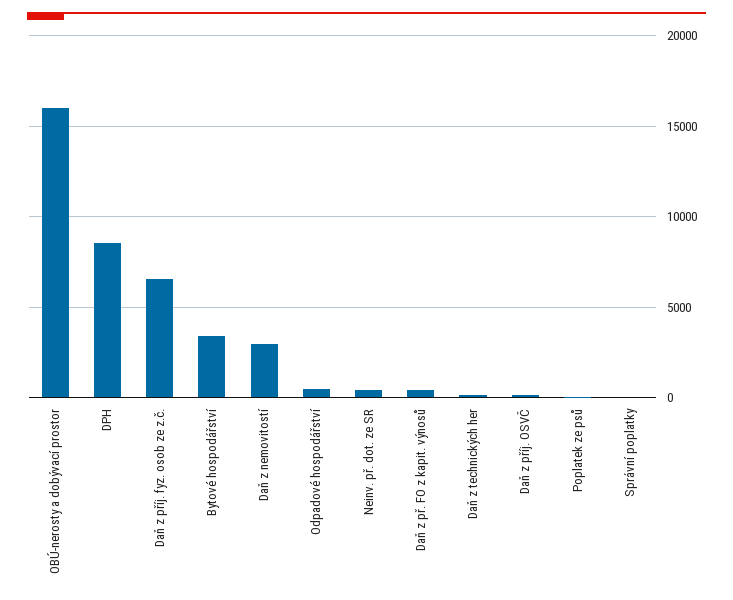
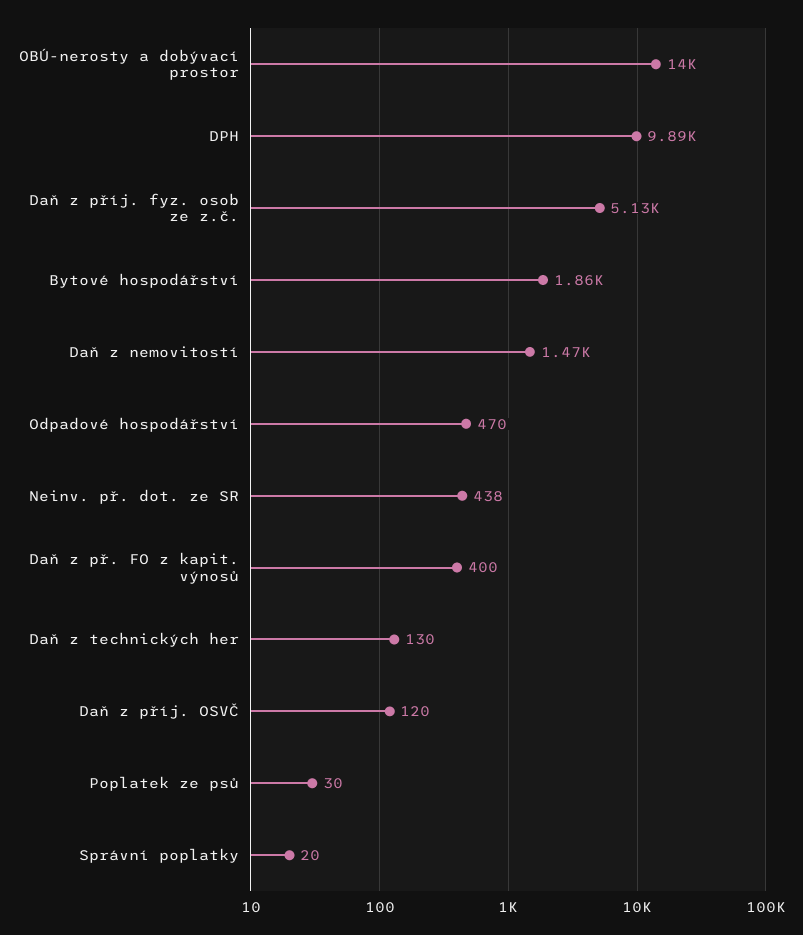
OBÚ-nerosty a dobývací prostor: 16000 -> 14000
DPH: 8500 -> 9890
Daň z příj. fyz. osob ze z.č.: 6500 -> 5130
Bytové hospodářství: 3500 -> 1860
Daň z nemovitostí: 3000 -> 1470

